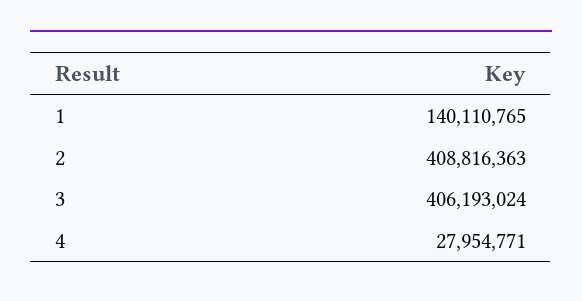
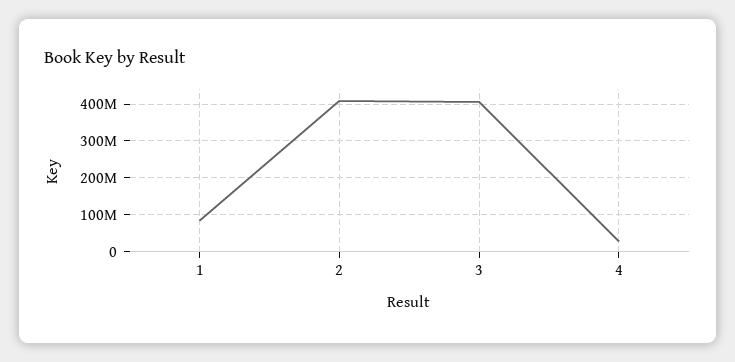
1: 140110765 -> 80000000

